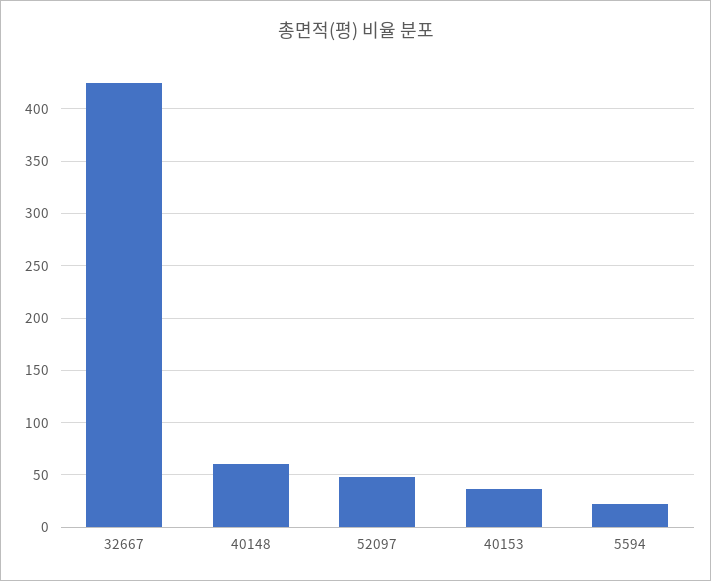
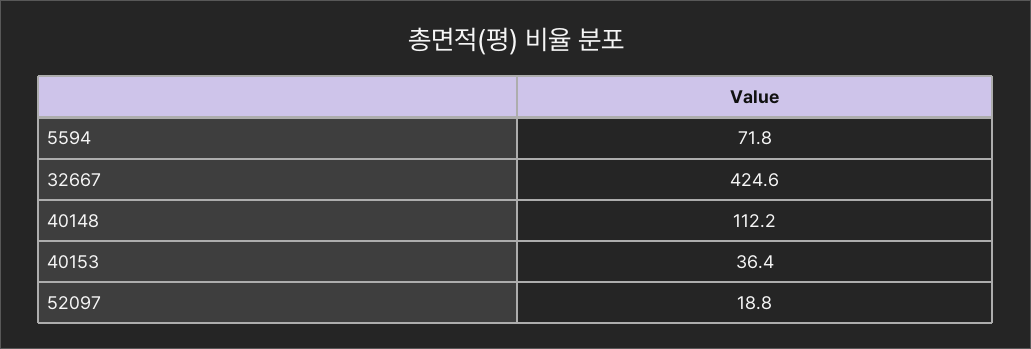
40148: 60 -> 112.2
52097: 50 -> 18.8
5594: 20 -> 71.8

